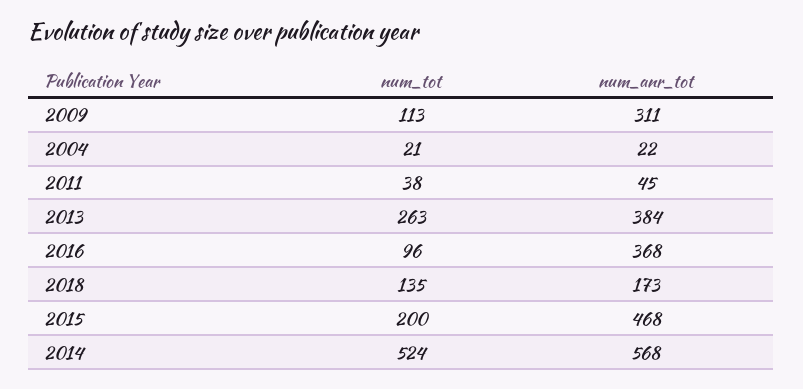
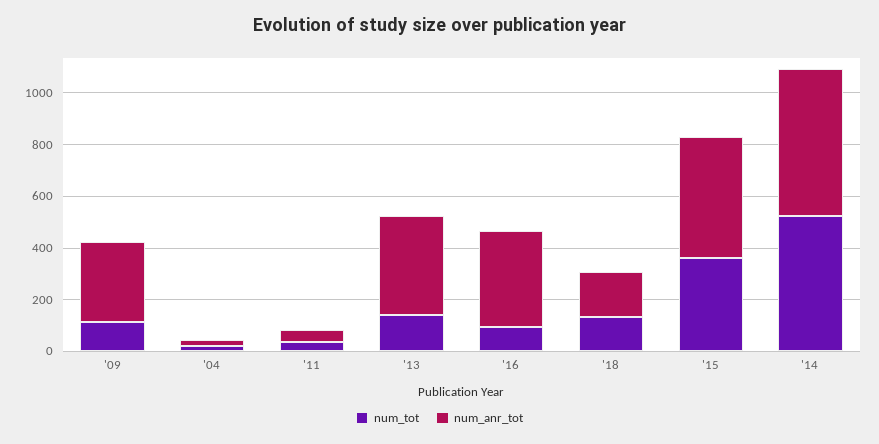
num_tot, 2013: 263 -> 150
num_tot, 2015: 200 -> 350

